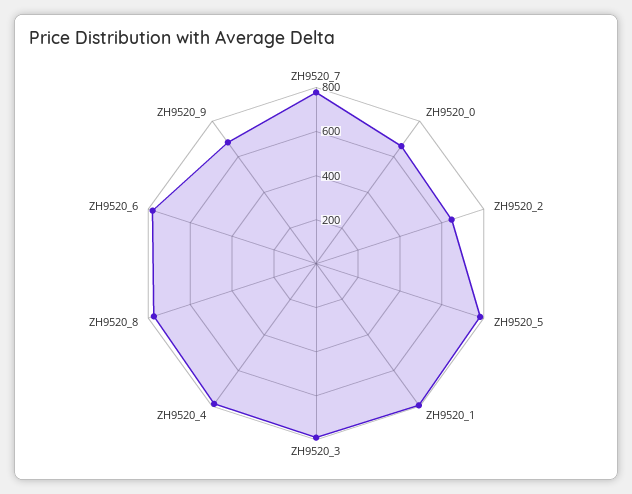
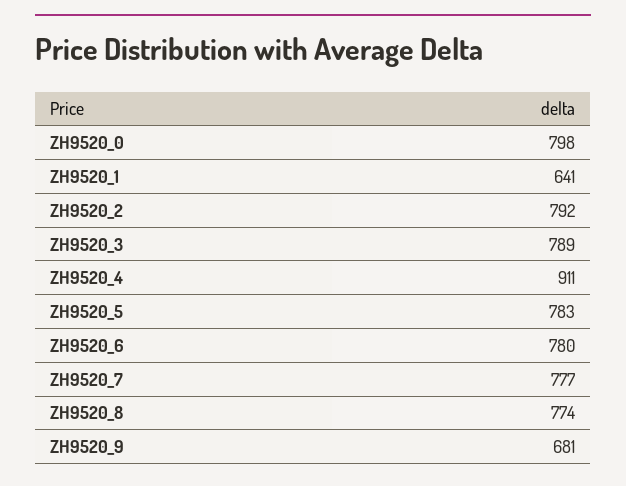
ZH9520_0: 650 -> 798
ZH9520_2: 650 -> 792
ZH9520_1: 800 -> 641
ZH9520_4: 800 -> 911

